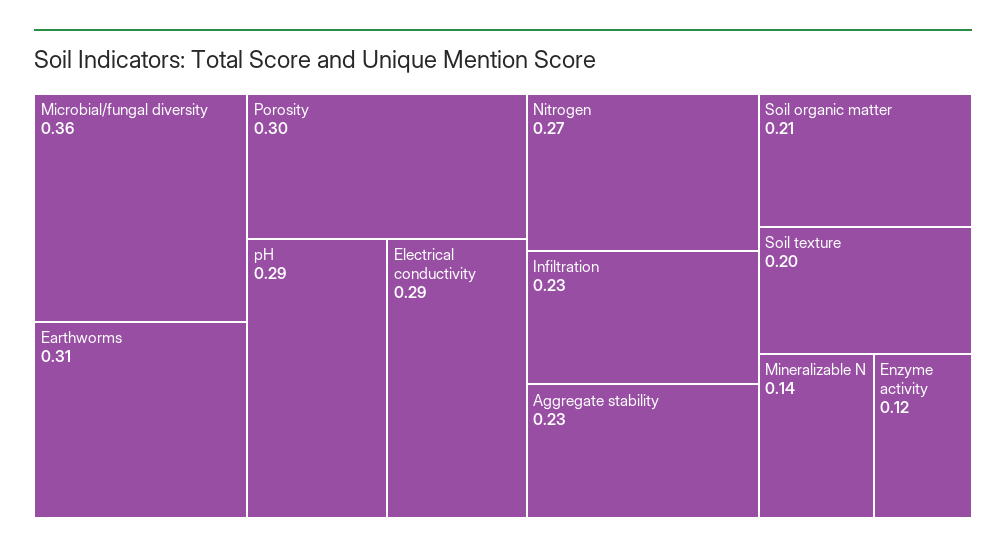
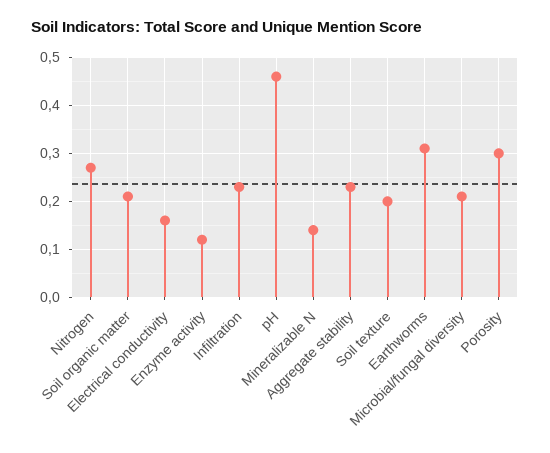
Microbial/fungal diversity: 0.36 -> 0.2
pH: 0.29 -> 0.45
Electrical conductivity: 0.29 -> 0.15

